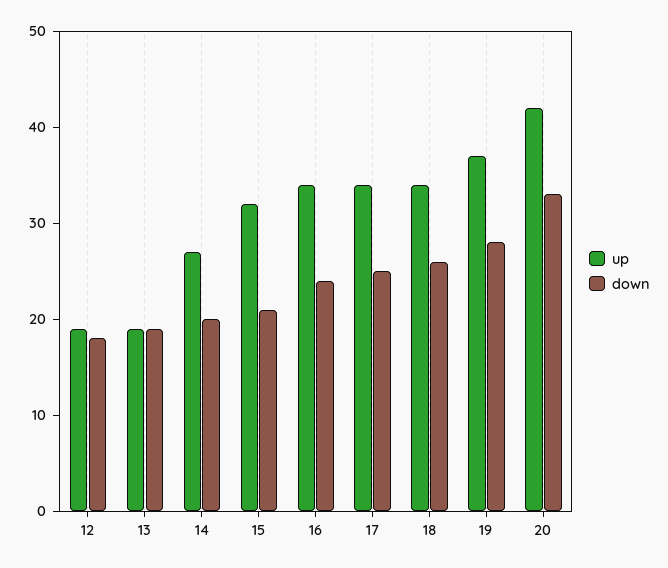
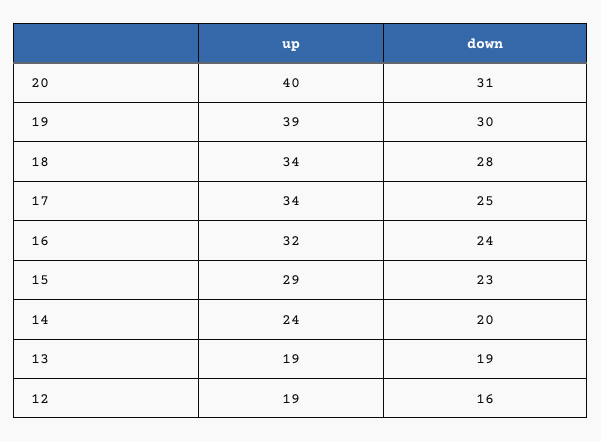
down, 12: 18 -> 16
up, 14: 27 -> 24
up, 15: 32 -> 29
down, 15: 21 -> 23
up, 16: 34 -> 32
down, 18: 26 -> 28
up, 19: 37 -> 39
down, 19: 28 -> 30
up, 20: 42 -> 40
down, 20: 33 -> 31

